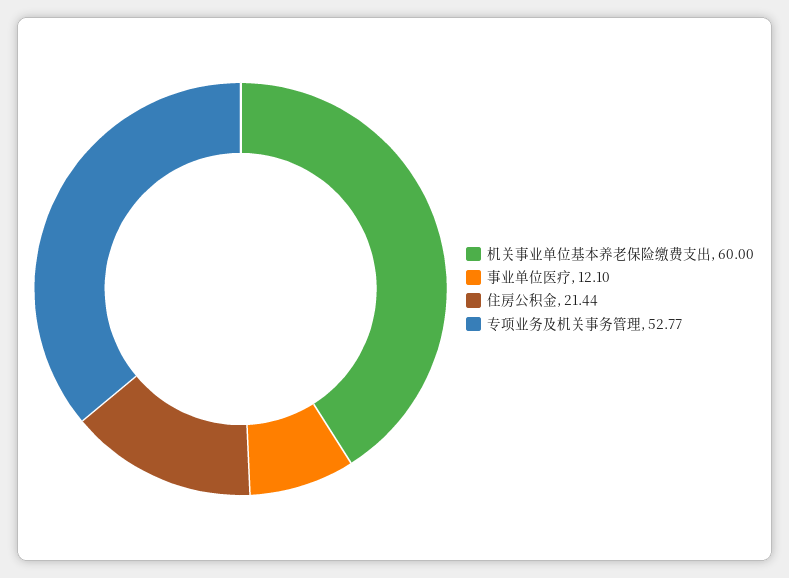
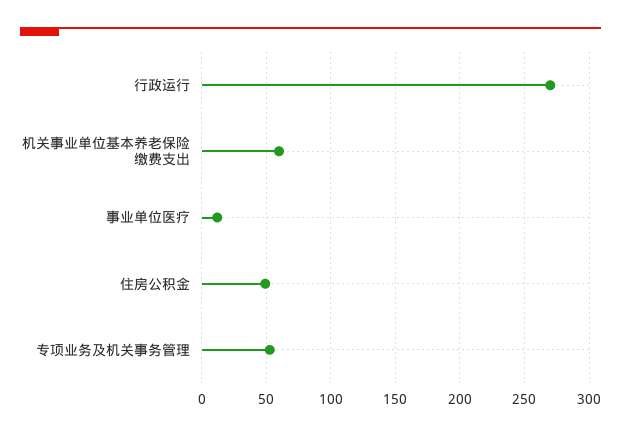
住房公积金: 21.44 -> 50
行政运行: none -> 270

